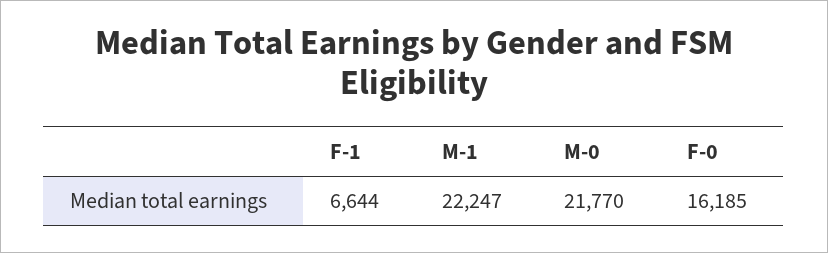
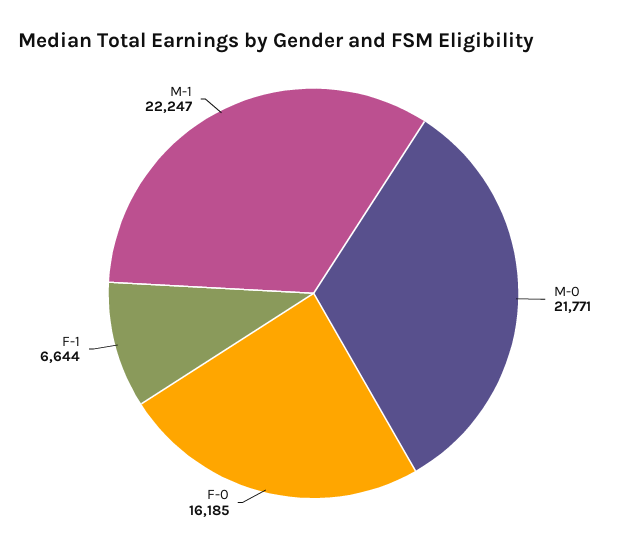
M-0: 21770 -> 21771

